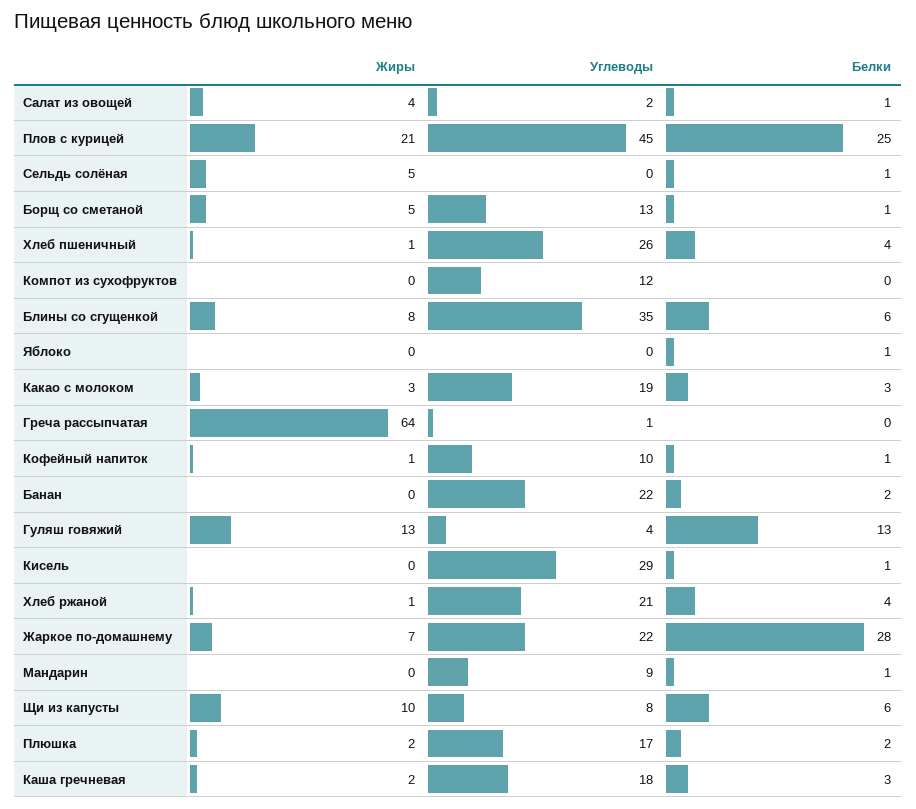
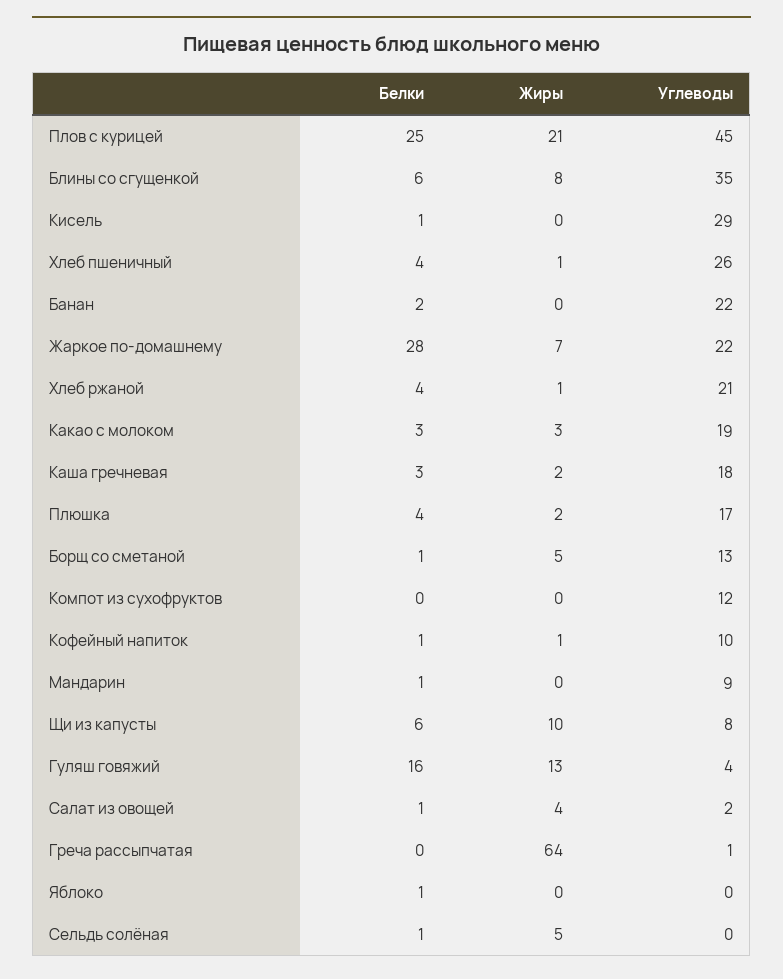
Белки, Гуляш говяжий: 13 -> 16
Белки, Плюшка: 2 -> 4

